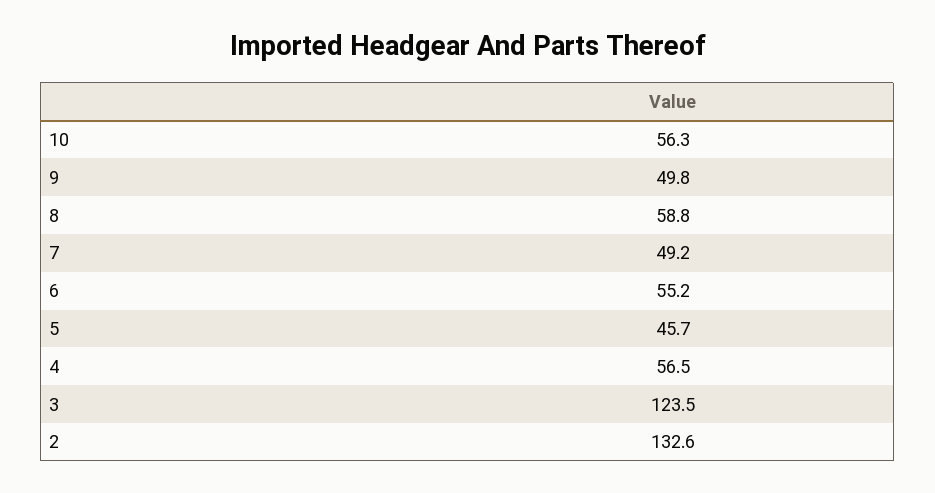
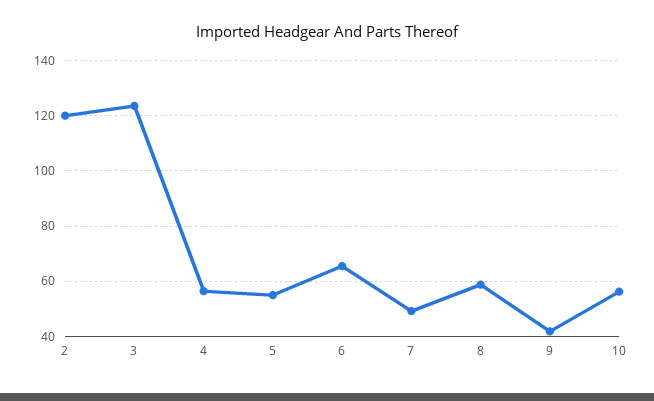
9: 49.8 -> 42.5
6: 55.2 -> 65
5: 45.7 -> 55
2: 132.6 -> 120

